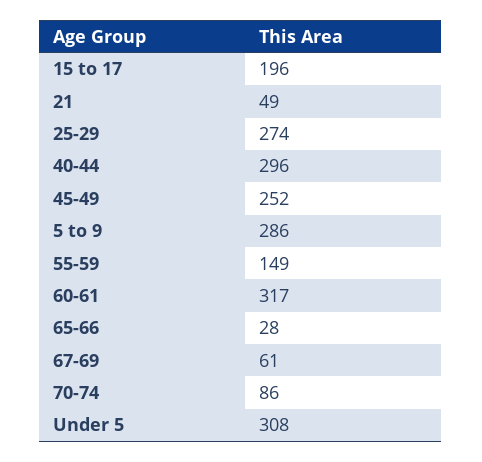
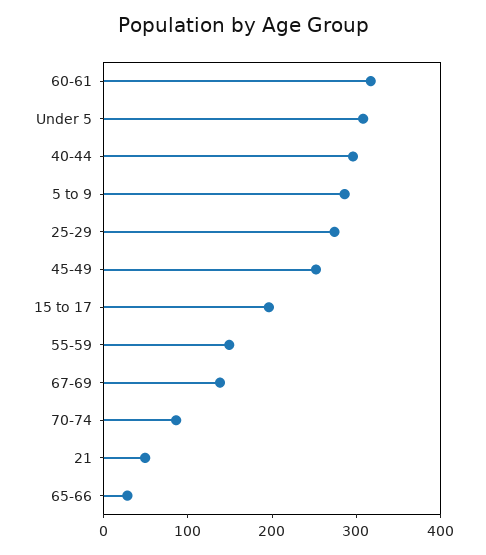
67-69: 61 -> 140

